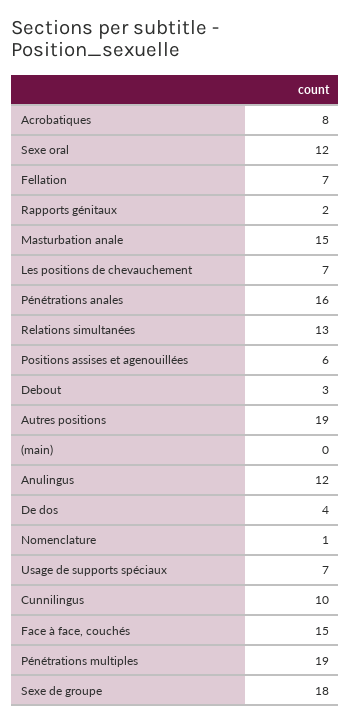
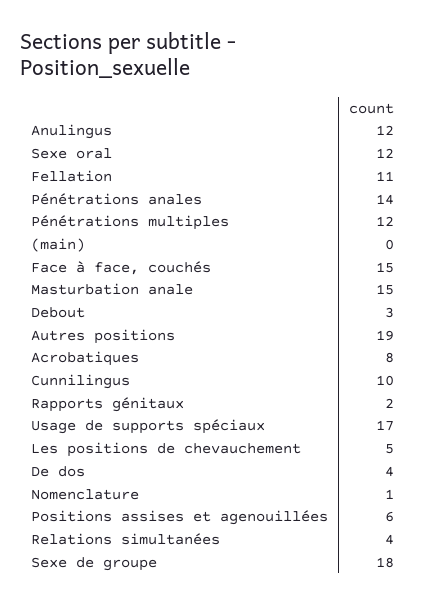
Fellation: 7 -> 11
Les positions de chevauchement: 7 -> 5
Pénétrations anales: 16 -> 14
Relations simultanées: 13 -> 4
Usage de supports spéciaux: 7 -> 17
Pénétrations multiples: 19 -> 12

